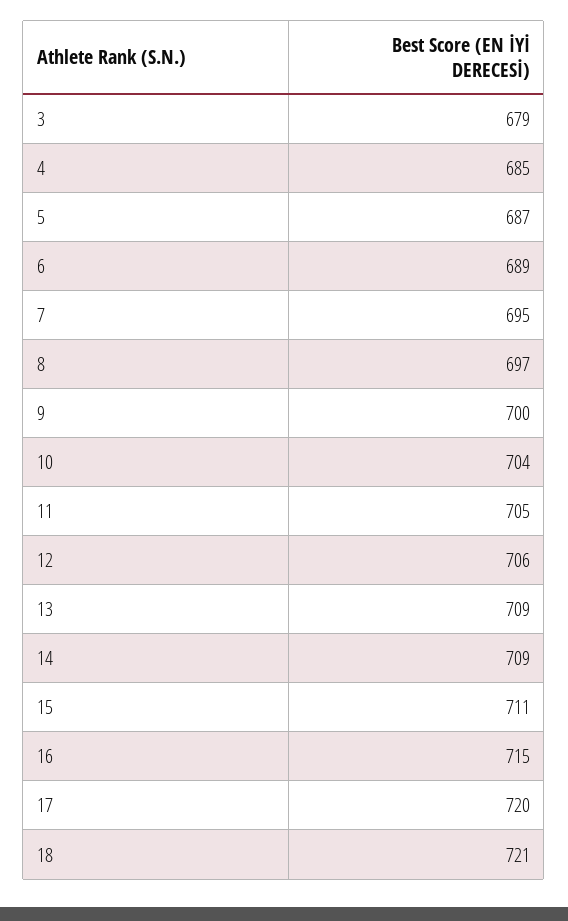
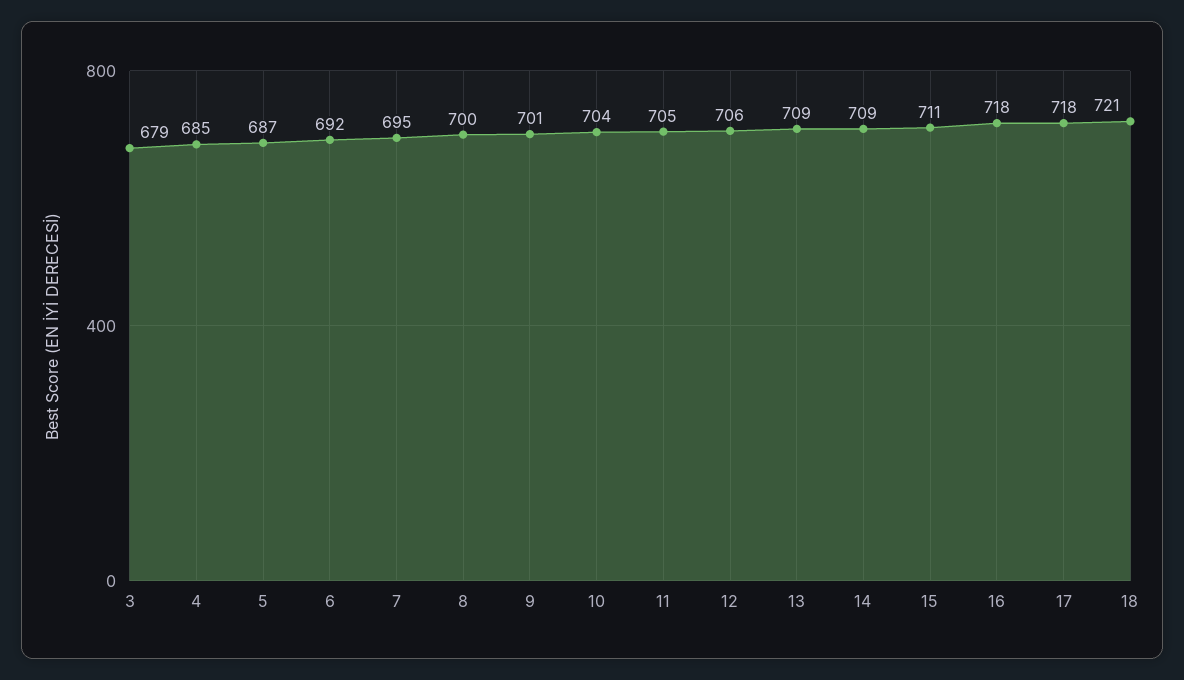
6: 689 -> 692
8: 697 -> 700
9: 700 -> 701
16: 715 -> 718
17: 720 -> 718

